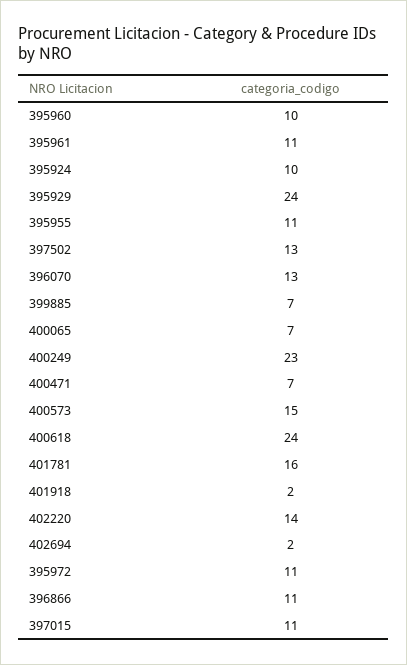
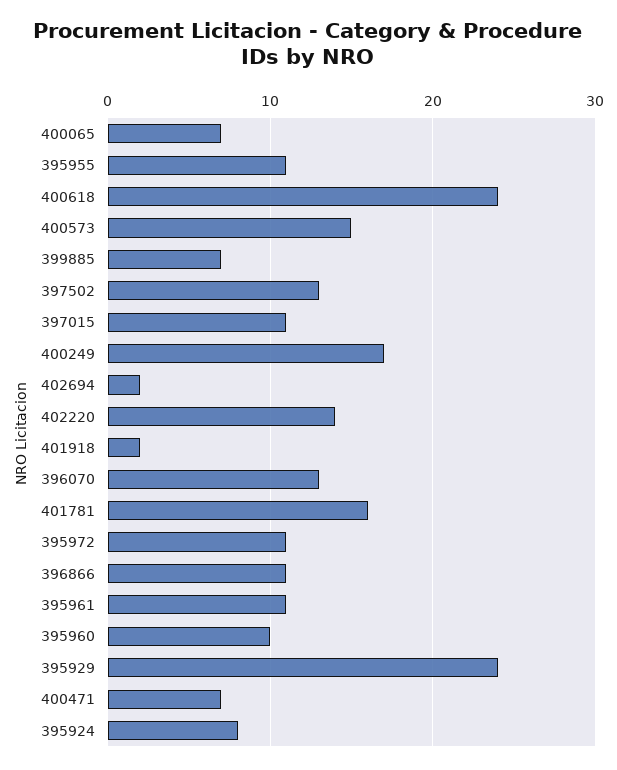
395924: 10 -> 8
400249: 23 -> 17

